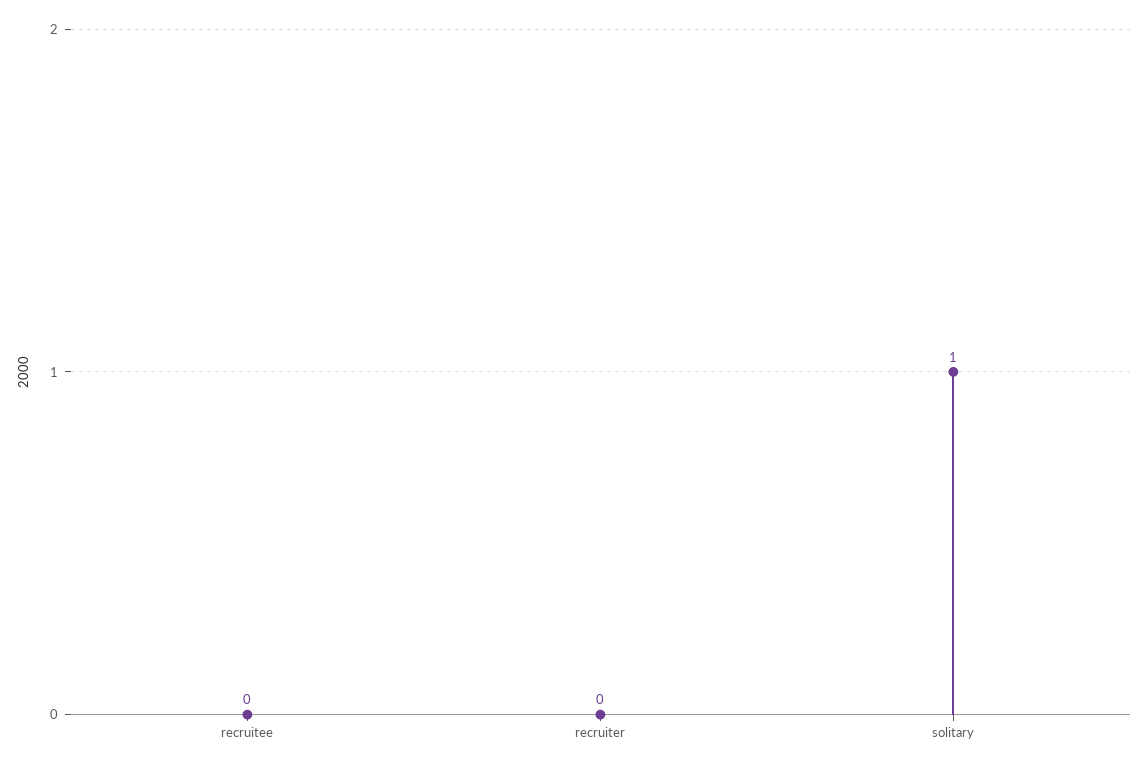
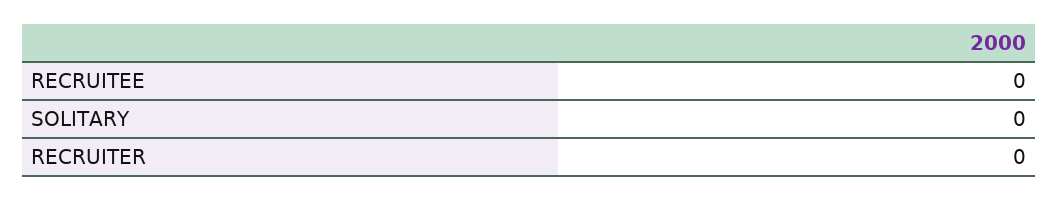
solitary: 1 -> 0

